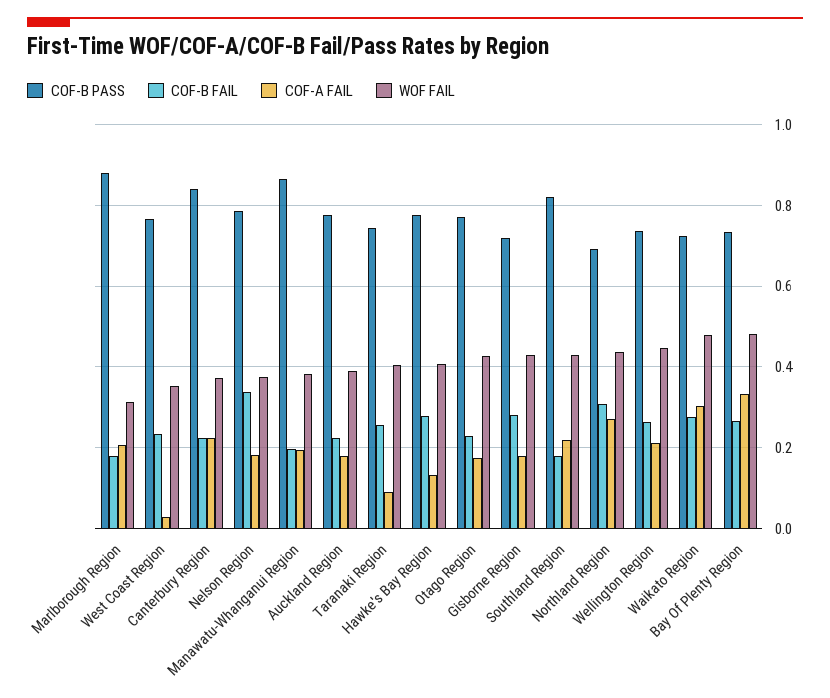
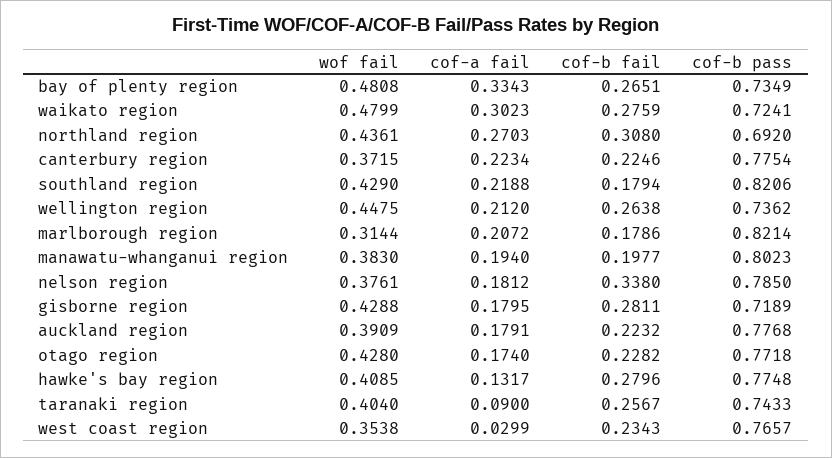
COF-B PASS, Marlborough Region: 0.88 -> 0.8214
COF-B PASS, Canterbury Region: 0.84 -> 0.7754
COF-B PASS, Manawatu-Whanganui Region: 0.86 -> 0.8023

